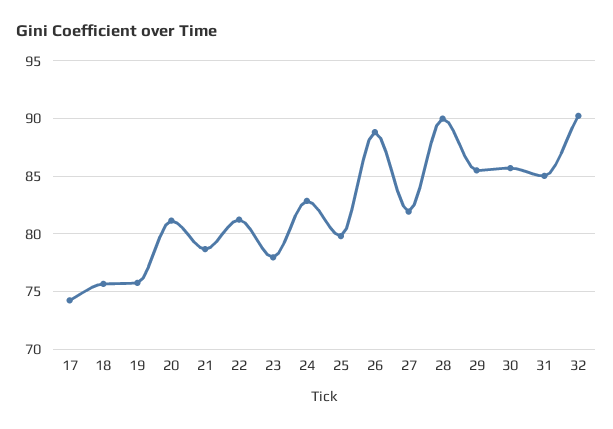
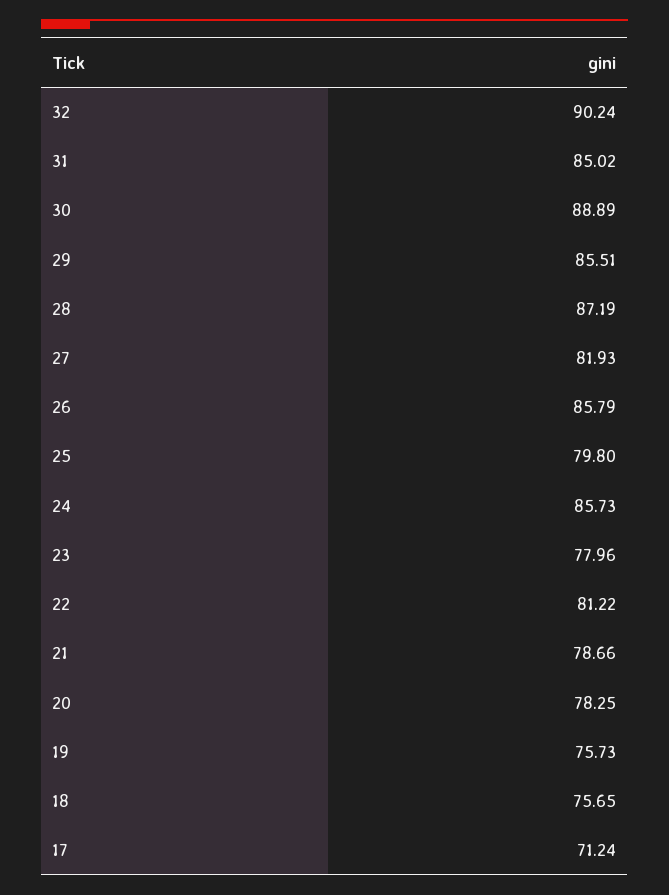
17: 74 -> 71.24
20: 81 -> 78.25
24: 83 -> 85.73
26: 89 -> 85.79
28: 90 -> 87.19
30: 86 -> 88.89

